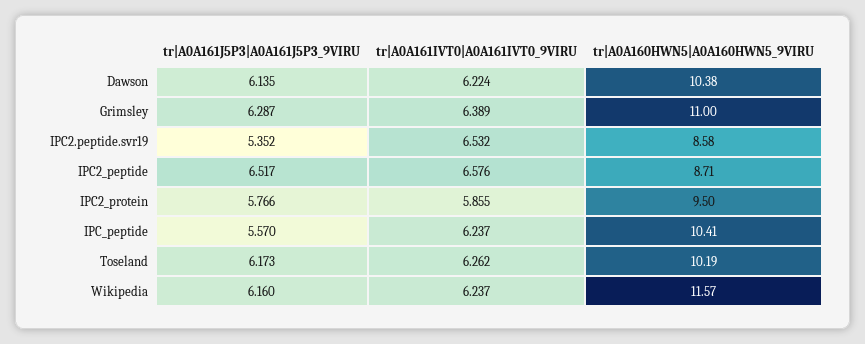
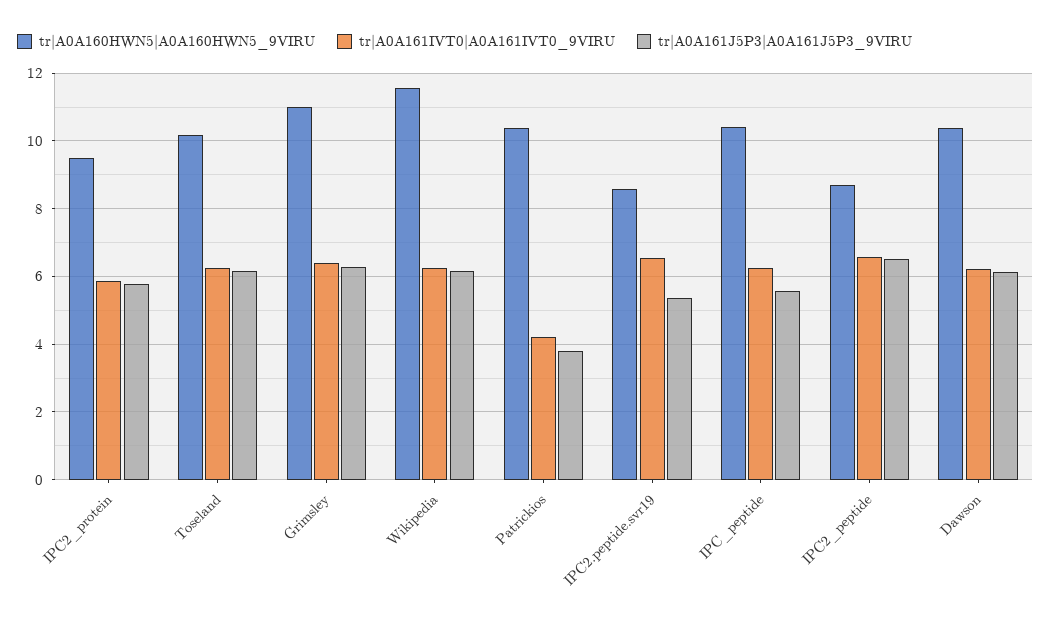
tr|A0A160HWN5|A0A160HWN5_9VIRU, Patrickios: none -> 10.4
tr|A0A161IVT0|A0A161IVT0_9VIRU, Patrickios: none -> 4.2
tr|A0A161J5P3|A0A161J5P3_9VIRU, Patrickios: none -> 3.8

